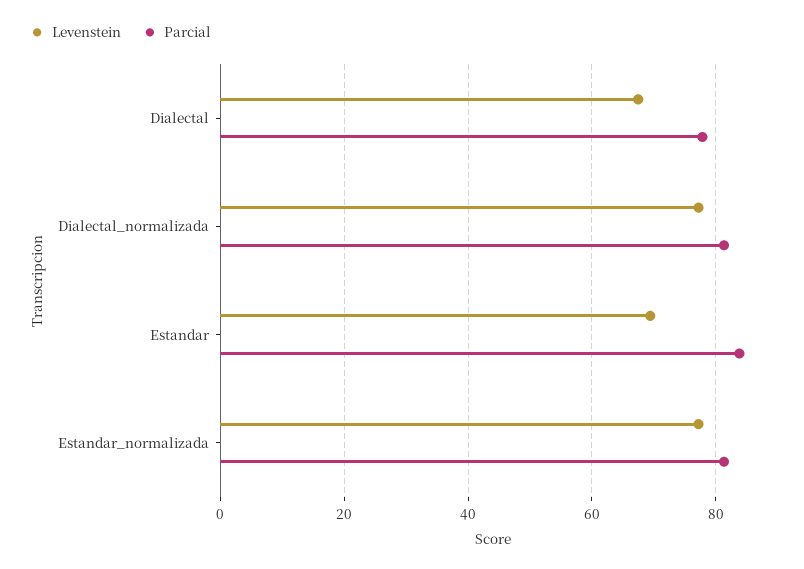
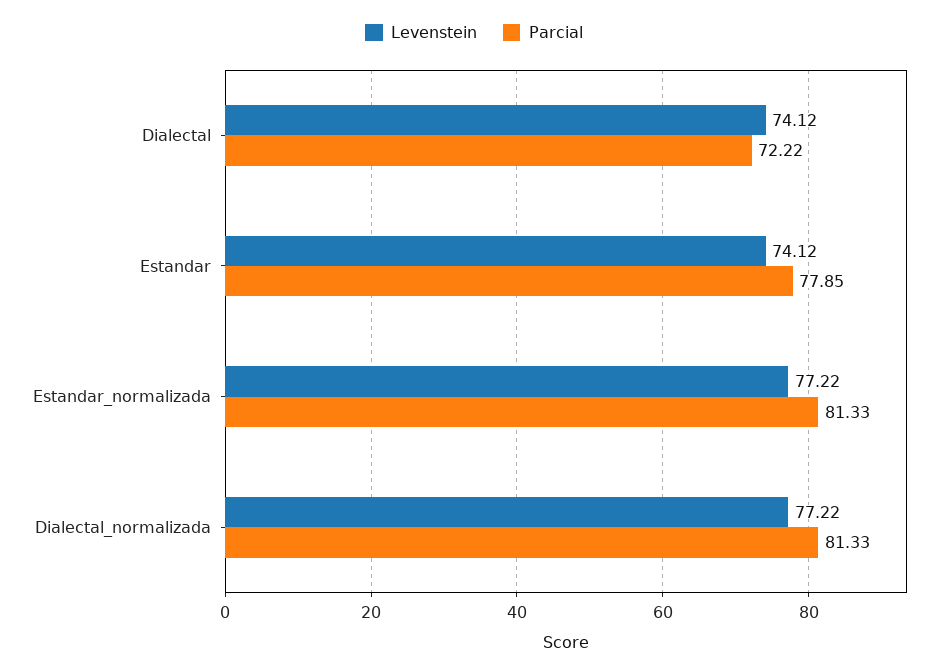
Levenstein, Dialectal: 68 -> 74.12
Parcial, Dialectal: 78 -> 72.22
Levenstein, Estandar: 70 -> 74.12
Parcial, Estandar: 84 -> 77.85

